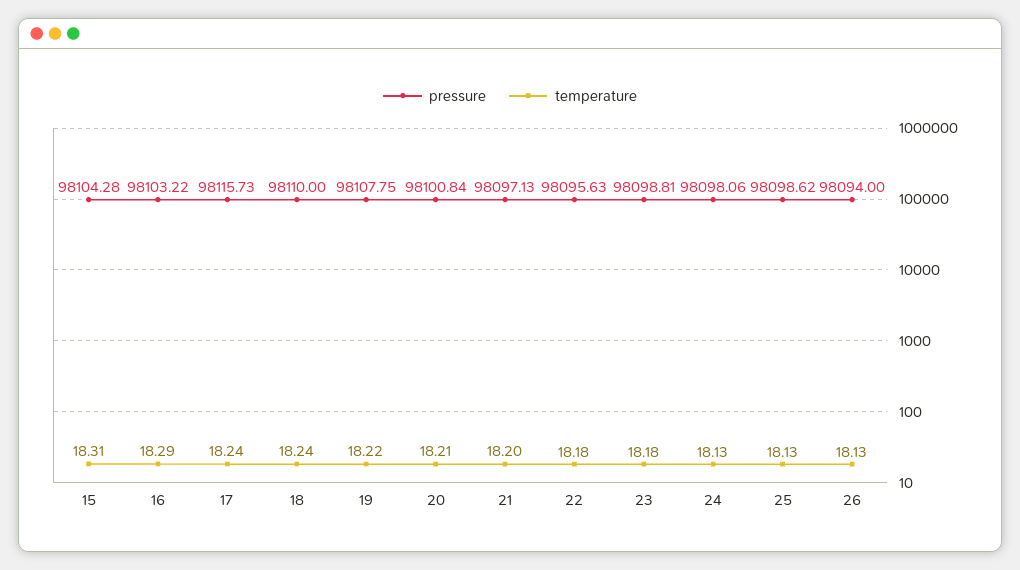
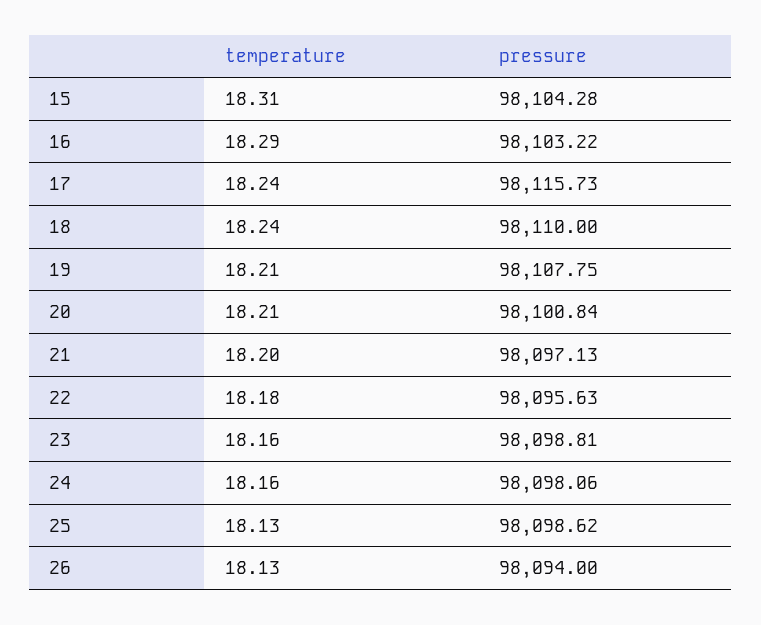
temperature, 19: 18.22 -> 18.21
temperature, 23: 18.18 -> 18.16
temperature, 24: 18.13 -> 18.16

